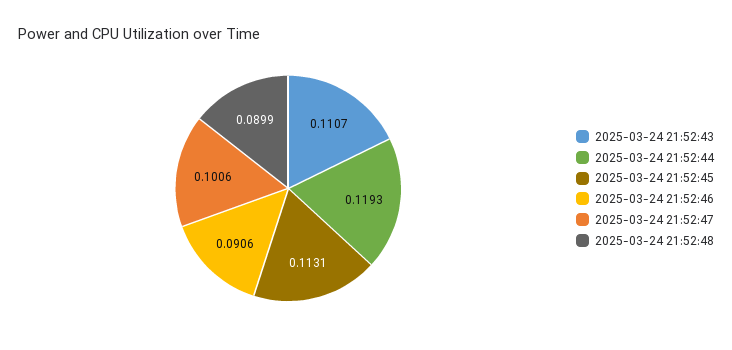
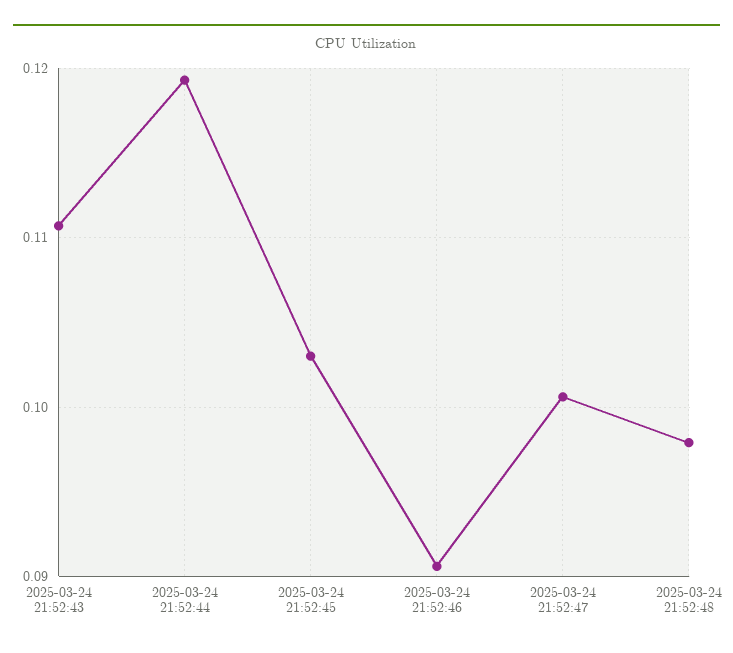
2025-03-24 21:52:45: 0.1131 -> 0.103
2025-03-24 21:52:48: 0.0899 -> 0.098

